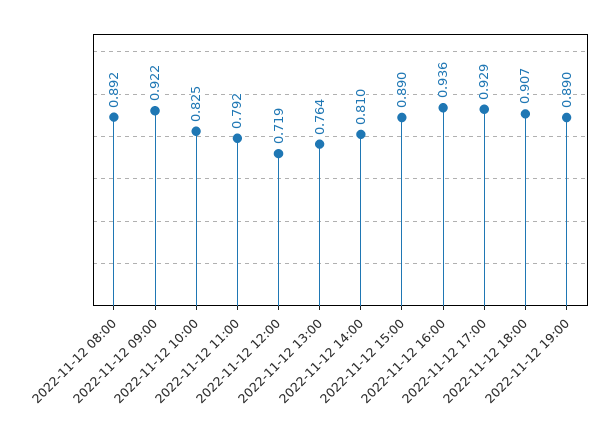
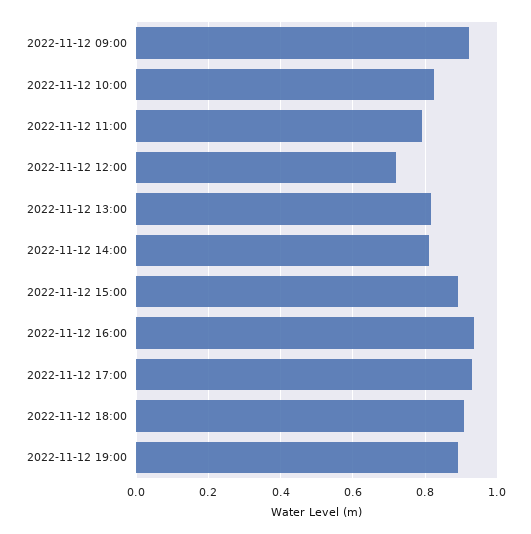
2022-11-12 08:00: 0.892 -> none
2022-11-12 13:00: 0.764 -> 0.82

